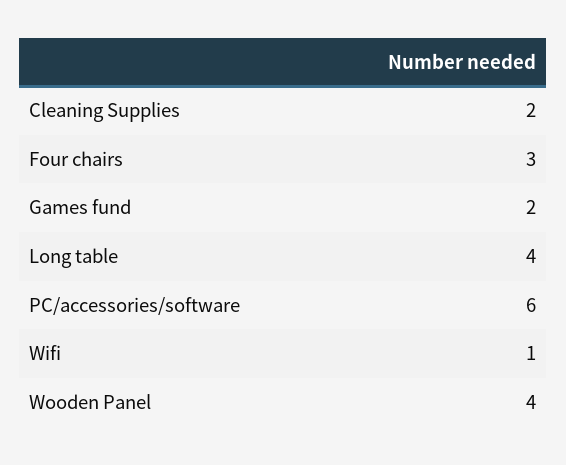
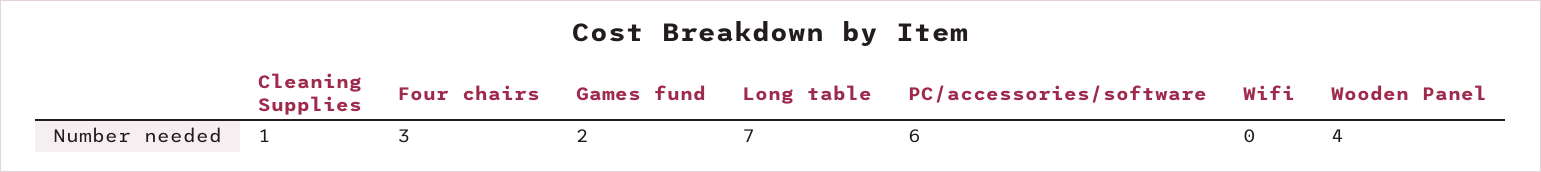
Cleaning Supplies: 2 -> 1
Long table: 4 -> 7
Wifi: 1 -> 0

